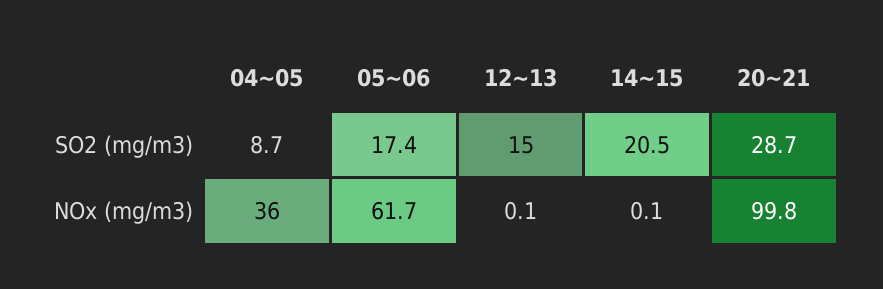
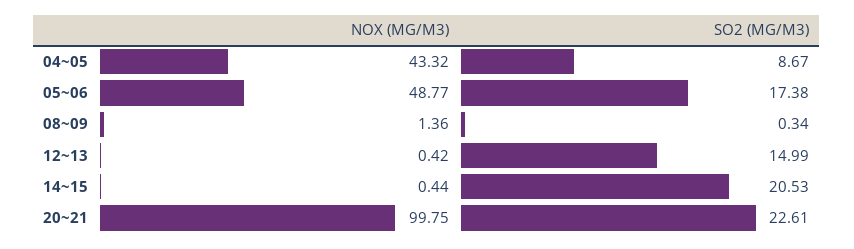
20~21, SO2 (mg/m3): 28.7 -> 22.61
04~05, NOx (mg/m3): 36 -> 43.32
05~06, NOx (mg/m3): 61.7 -> 48.77
12~13, NOx (mg/m3): 0.1 -> 0.42
14~15, NOx (mg/m3): 0.1 -> 0.44
08~09, NOx (mg/m3): none -> 1.36
08~09, SO2 (mg/m3): none -> 0.34

